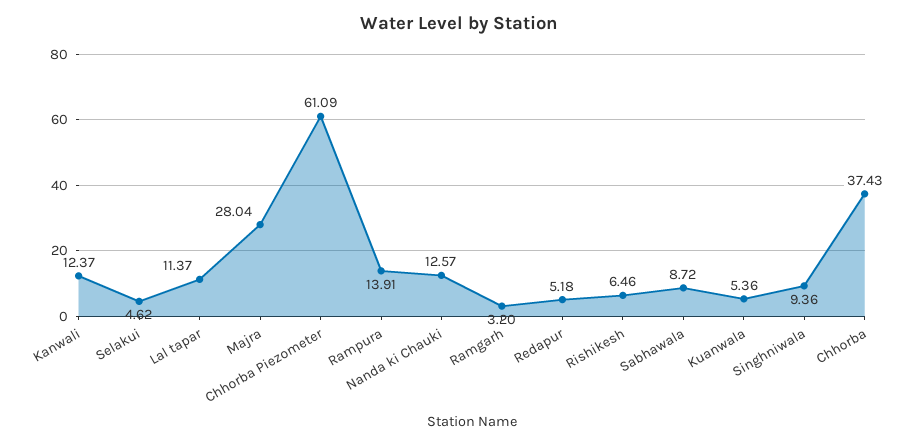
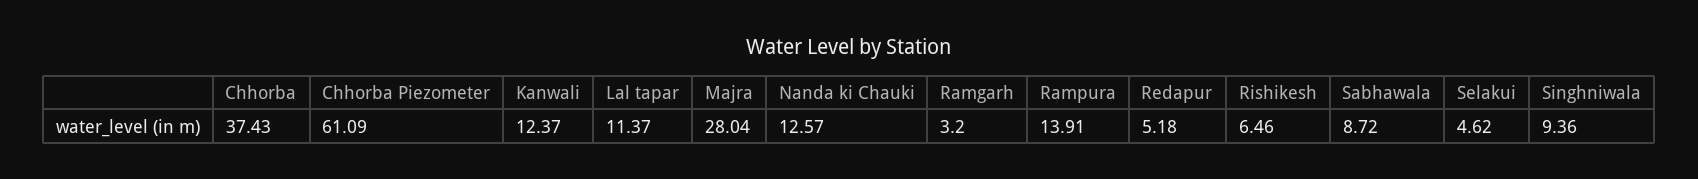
Kuanwala: 5.36 -> none

